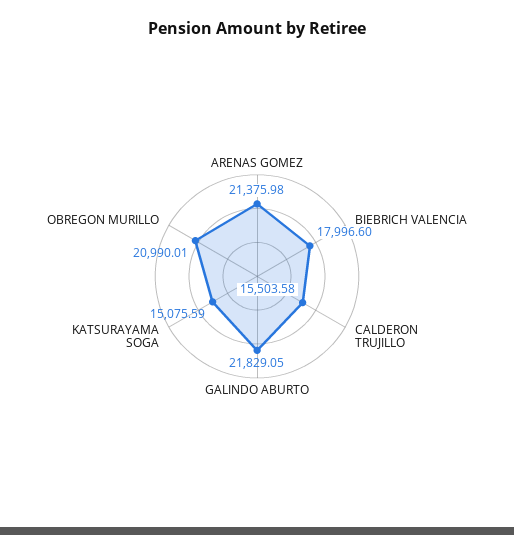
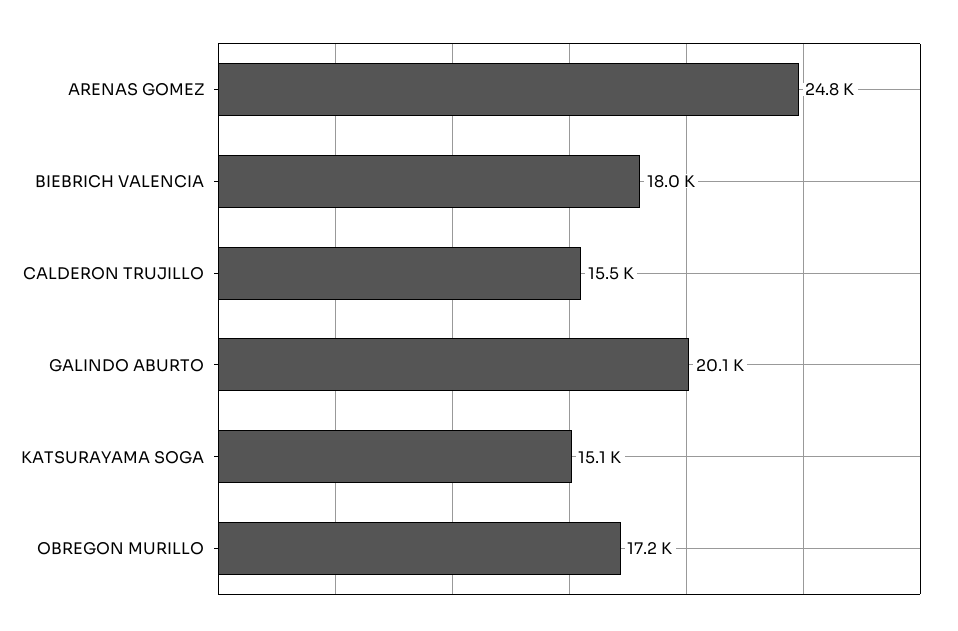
ARENAS GOMEZ: 21375.98 -> 24800
GALINDO ABURTO: 21829.05 -> 20100
OBREGON MURILLO: 20990.01 -> 17200

